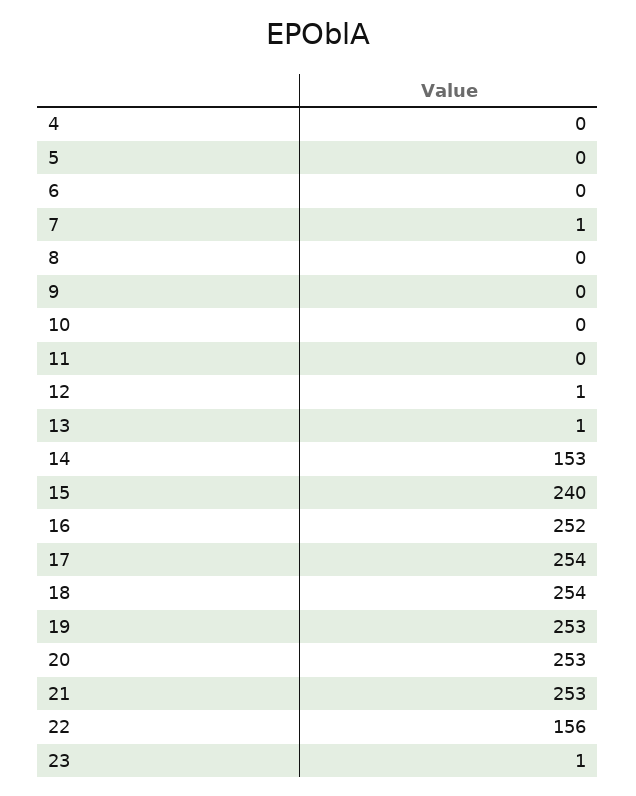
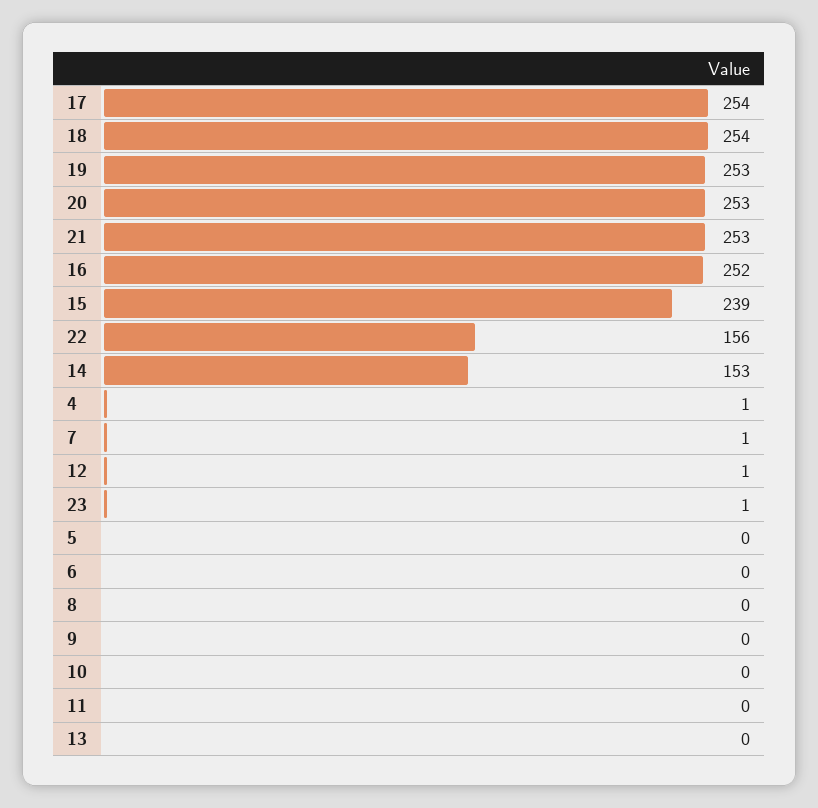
4: 0 -> 1
13: 1 -> 0
15: 240 -> 239

